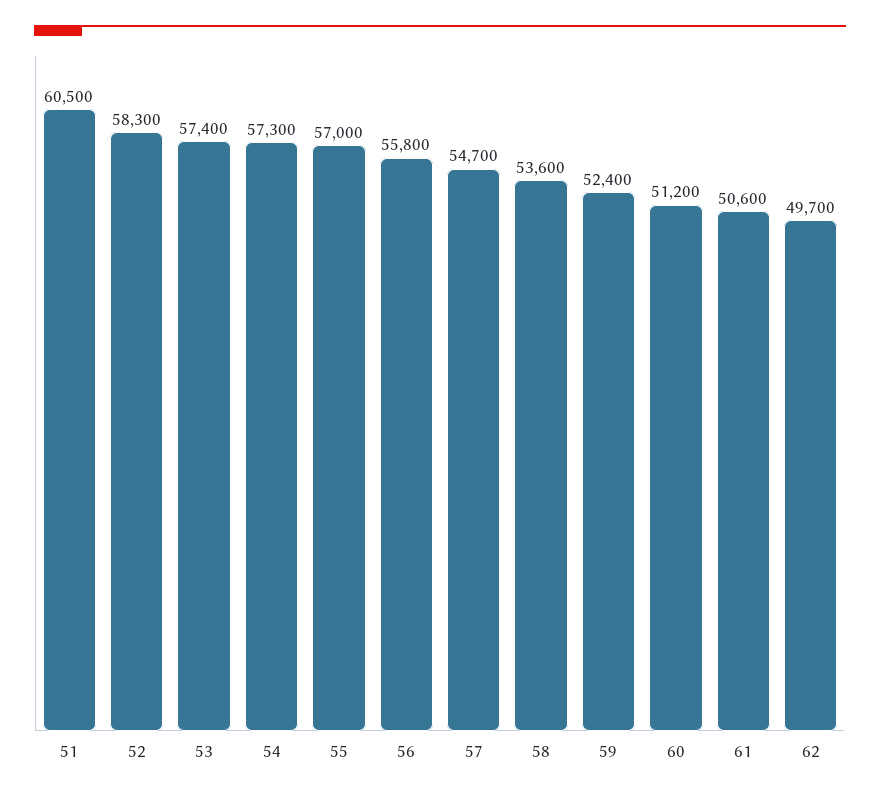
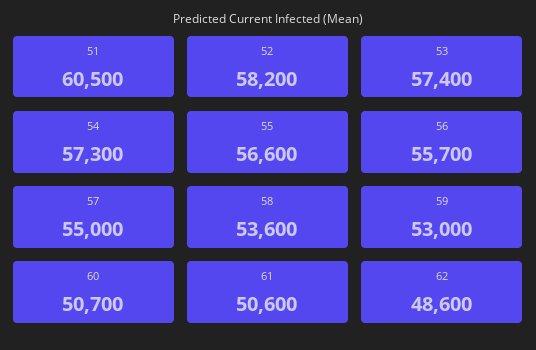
52: 58300 -> 58200
55: 57000 -> 56600
56: 55800 -> 55700
57: 54700 -> 55000
59: 52400 -> 53000
60: 51200 -> 50700
62: 49700 -> 48600

